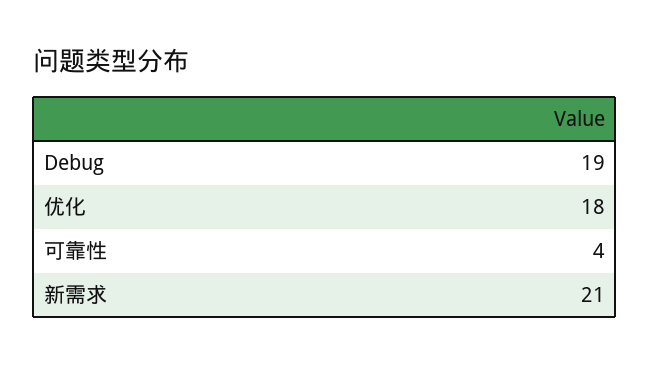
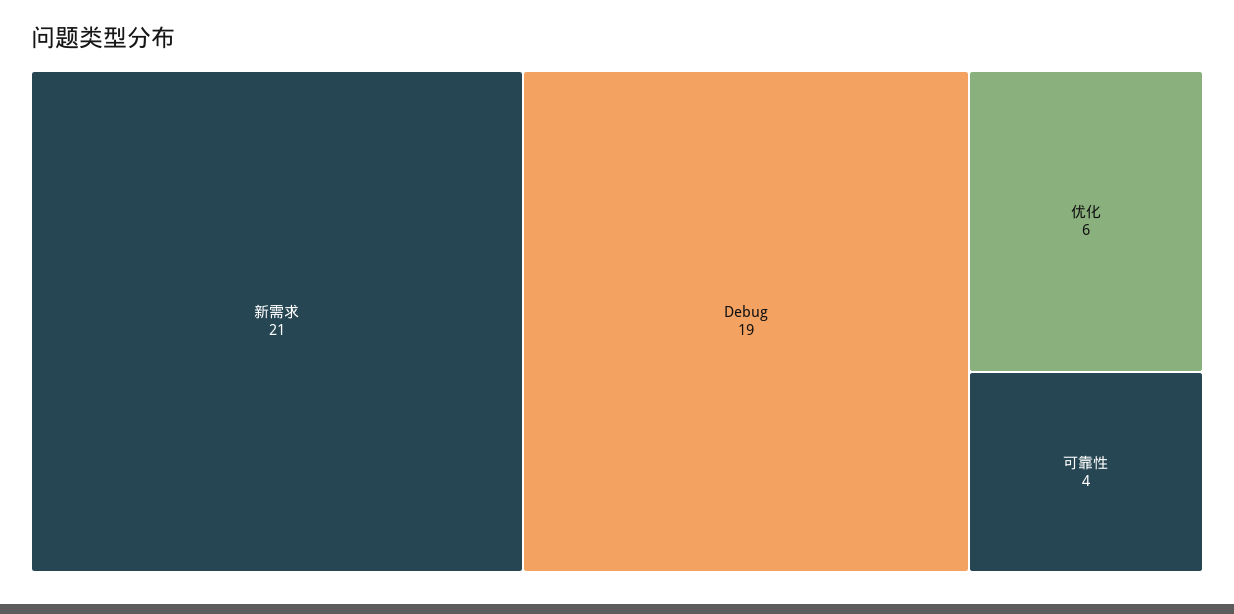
优化: 18 -> 6

